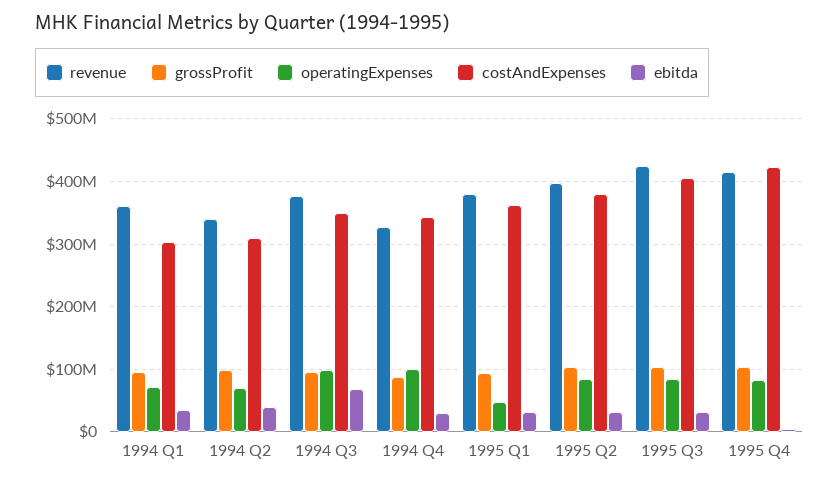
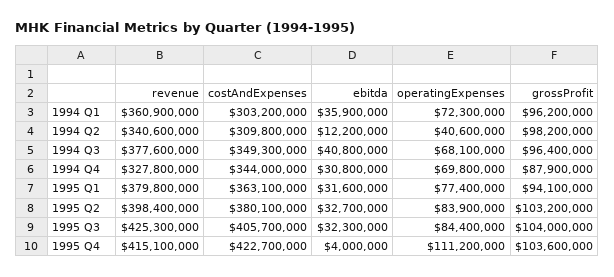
operatingExpenses, 1994 Q2: 70000000 -> 40600000
ebitda, 1994 Q2: 40000000 -> 12200000
operatingExpenses, 1994 Q3: 100000000 -> 68100000
ebitda, 1994 Q3: 70000000 -> 40800000
operatingExpenses, 1994 Q4: 100000000 -> 69800000
operatingExpenses, 1995 Q1: 50000000 -> 77400000
operatingExpenses, 1995 Q4: 80000000 -> 111200000

